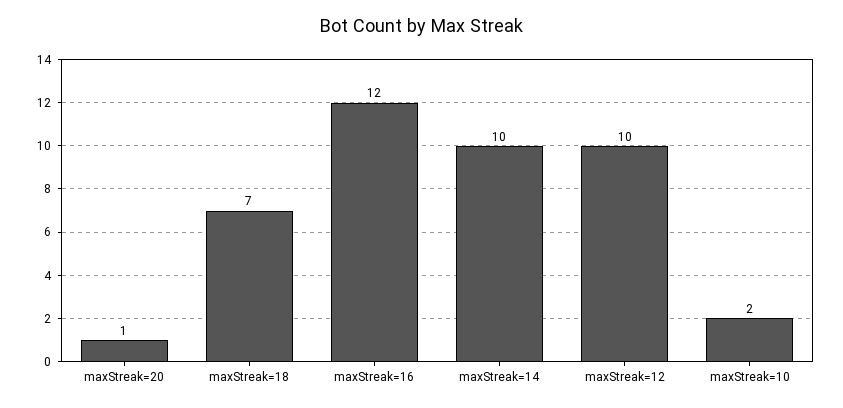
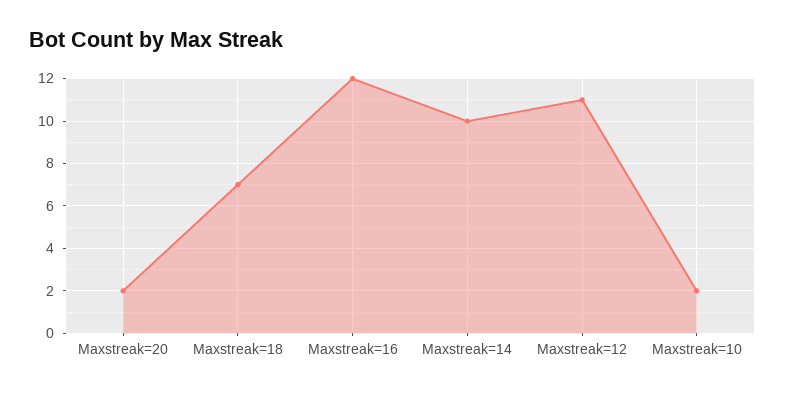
maxStreak=20: 1 -> 2
maxStreak=12: 10 -> 11

